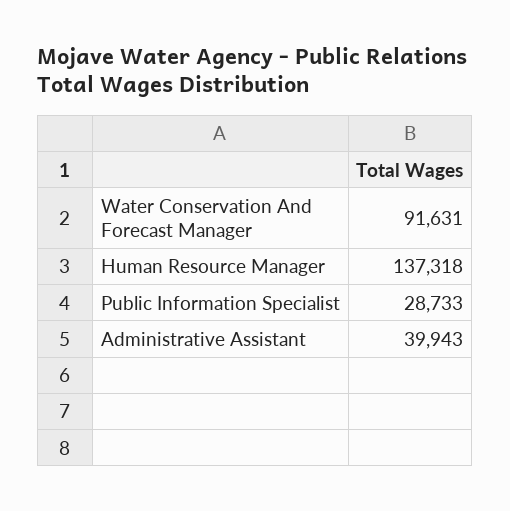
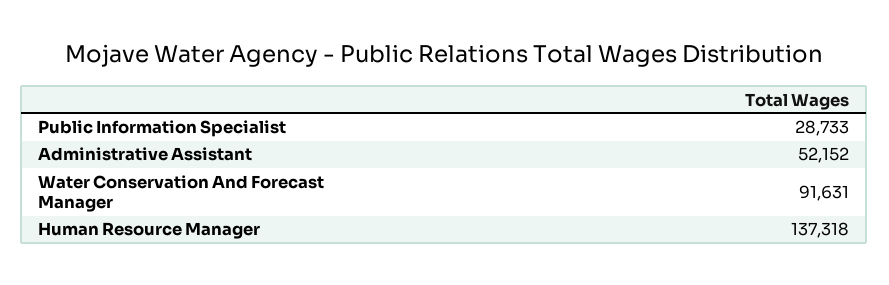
Administrative Assistant: 39943 -> 52152

